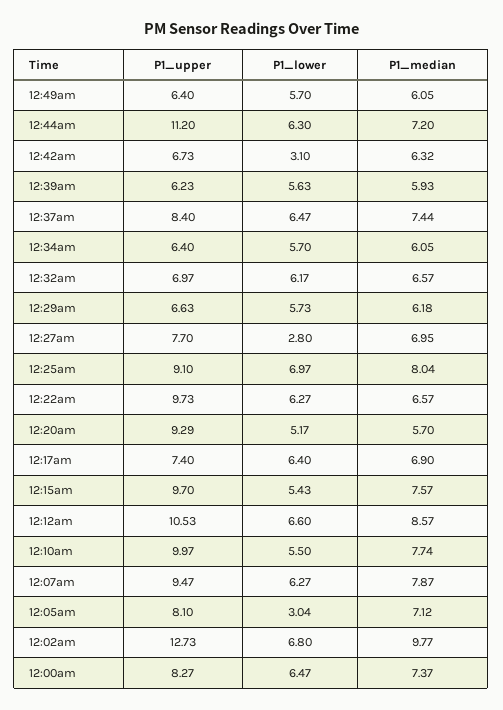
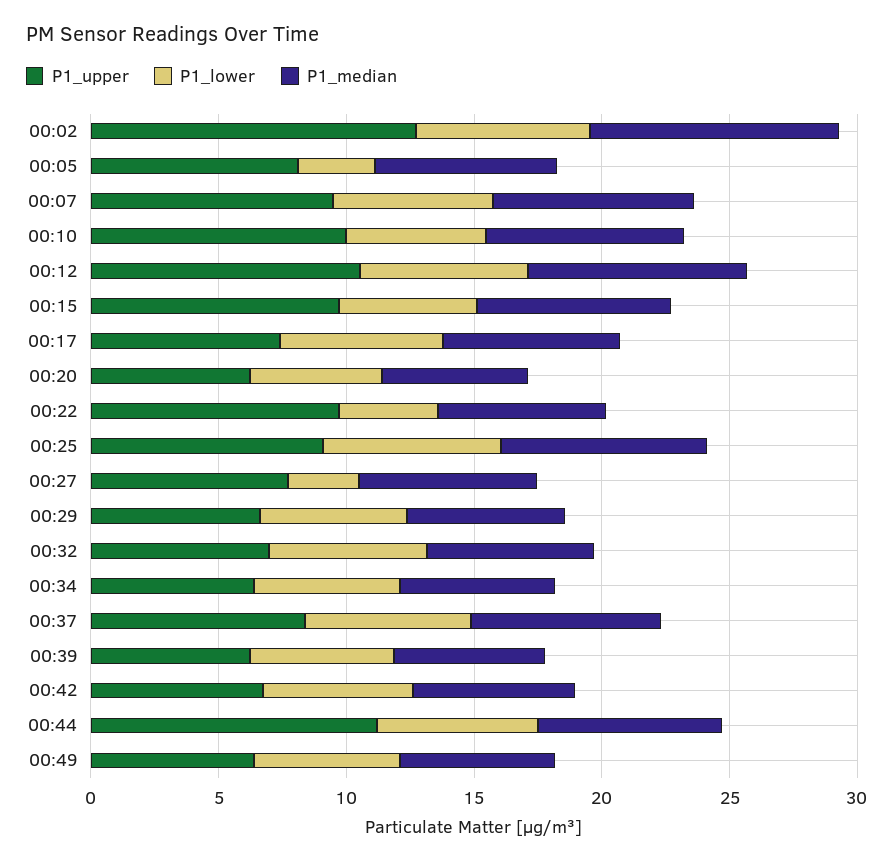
P1_lower, 12:42am: 3.1 -> 6
P1_lower, 12:22am: 6.27 -> 4
P1_upper, 12:20am: 9.29 -> 6
P1_upper, 12:00am: 8.27 -> none
P1_lower, 12:00am: 6.47 -> none
P1_median, 12:00am: 7.37 -> none

